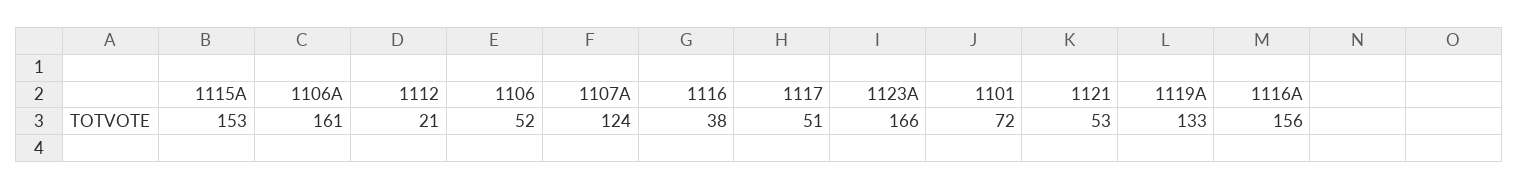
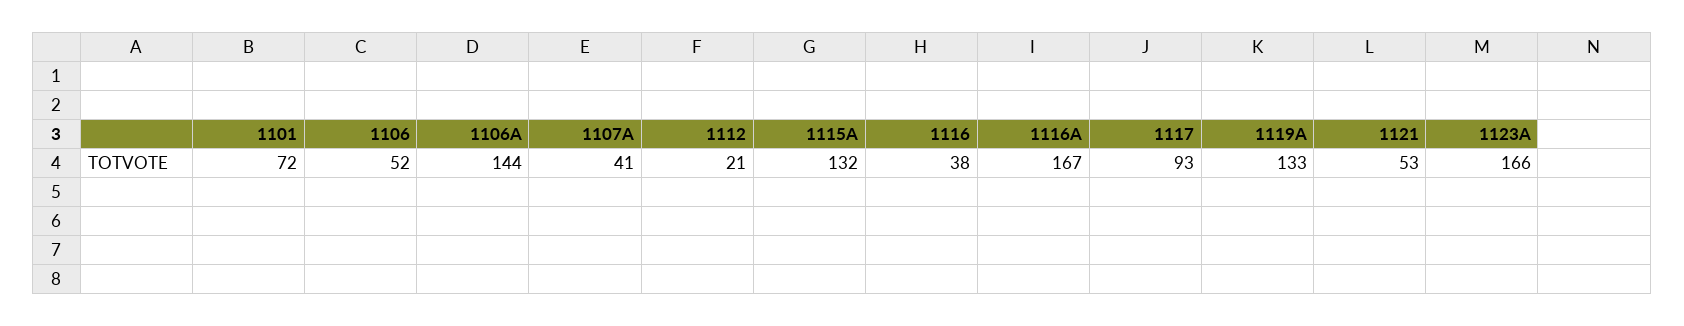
1115A: 153 -> 132
1106A: 161 -> 144
1107A: 124 -> 41
1117: 51 -> 93
1116A: 156 -> 167

